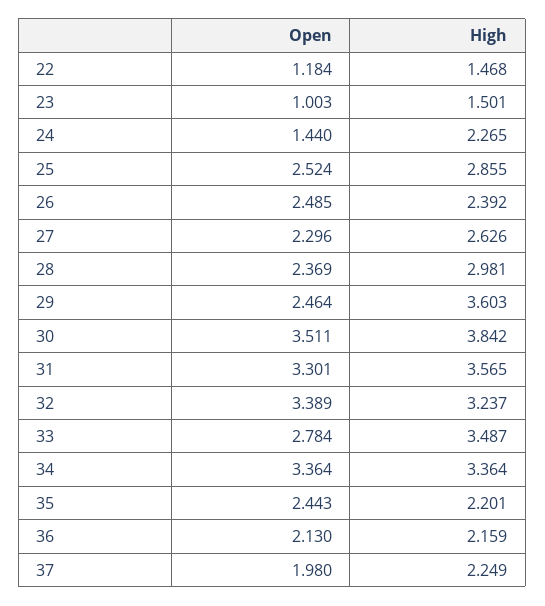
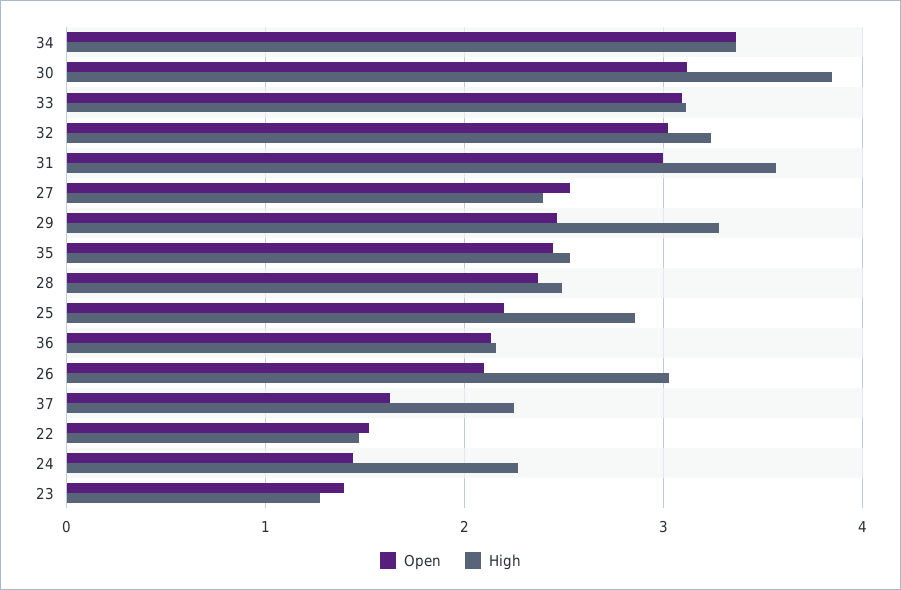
Open, 22: 1.184 -> 1.5
Open, 23: 1.003 -> 1.4
High, 23: 1.501 -> 1.3
Open, 25: 2.524 -> 2.2
Open, 26: 2.485 -> 2.1
High, 26: 2.392 -> 3
Open, 27: 2.296 -> 2.5
High, 27: 2.626 -> 2.4
High, 28: 2.981 -> 2.5
High, 29: 3.603 -> 3.3
Open, 30: 3.511 -> 3.1
Open, 31: 3.301 -> 3
Open, 32: 3.389 -> 3
Open, 33: 2.784 -> 3.1
High, 33: 3.487 -> 3.1
High, 35: 2.201 -> 2.5
Open, 37: 1.98 -> 1.6

